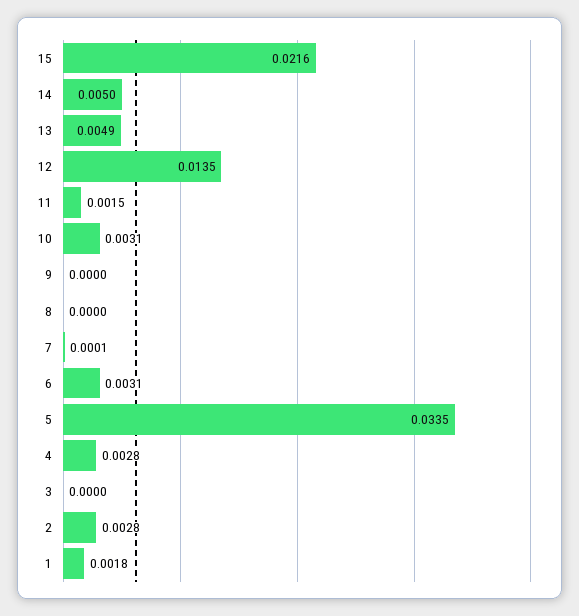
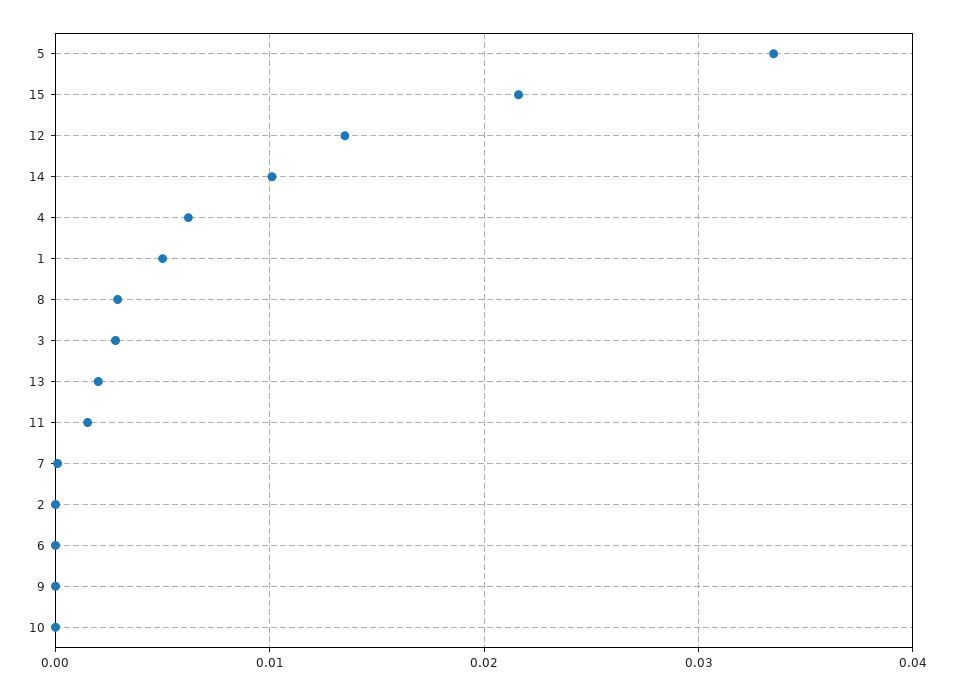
14: 0.005 -> 0.01
13: 0.0049 -> 0.002
10: 0.0031 -> 0
8: 0 -> 0.003
6: 0.0031 -> 0
4: 0.0028 -> 0.006
3: 0 -> 0.003
2: 0.0028 -> 0
1: 0.0018 -> 0.005

